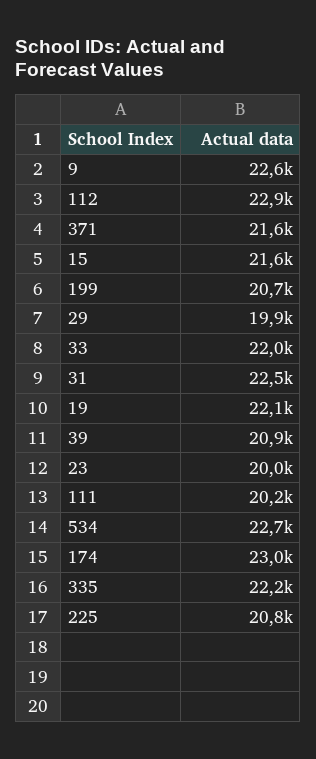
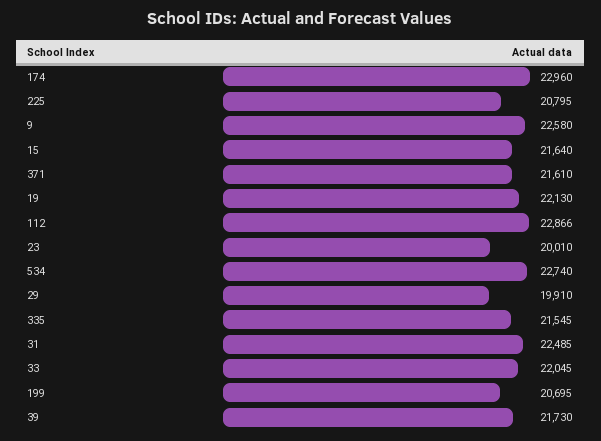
39: 20900 -> 21730
111: 20200 -> none
335: 22200 -> 21545

